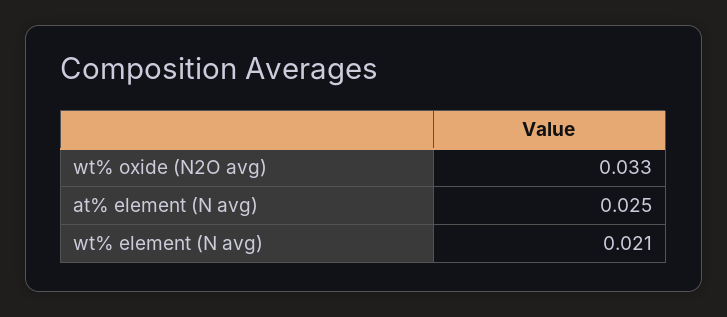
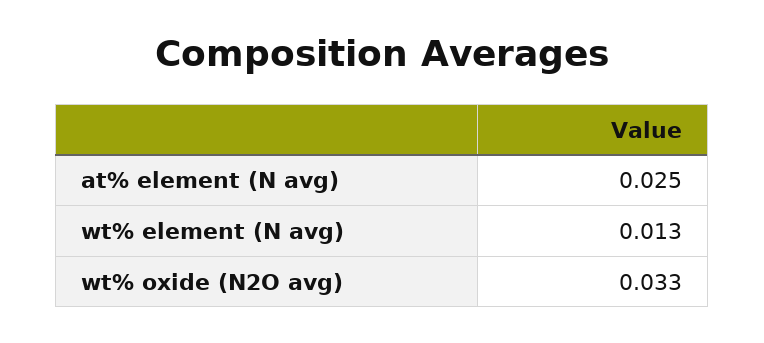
wt% element (N avg): 0.021 -> 0.013

